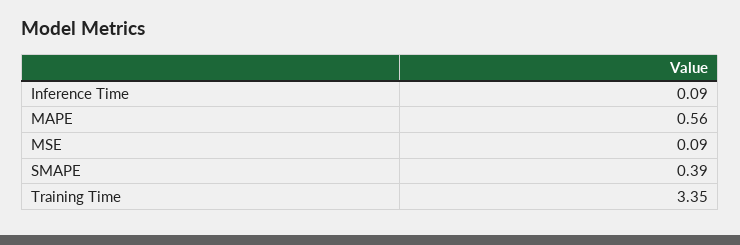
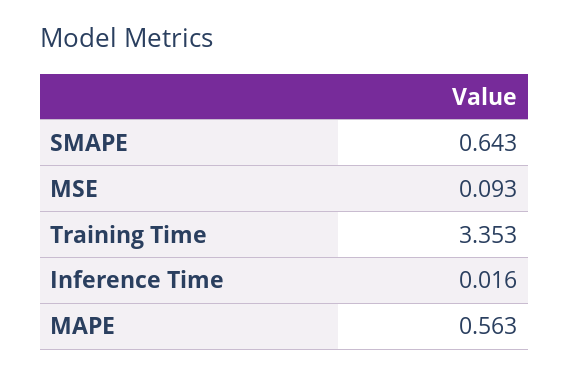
Inference Time: 0.09 -> 0.016
SMAPE: 0.39 -> 0.643

